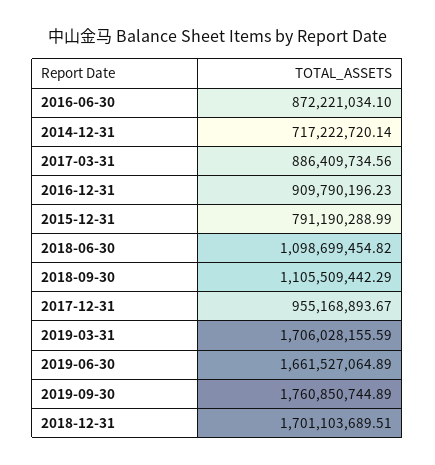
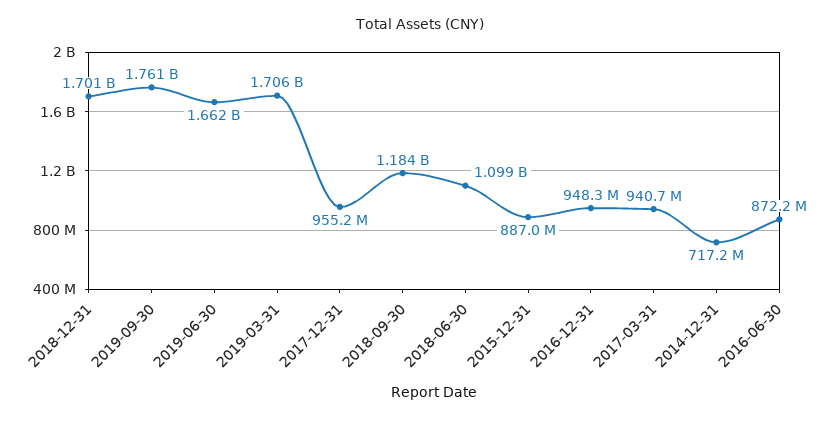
2017-03-31: 886409734.56 -> 940700000
2016-12-31: 909790196.23 -> 948300000
2015-12-31: 791190288.99 -> 887000000
2018-09-30: 1105509442.29 -> 1184000000

